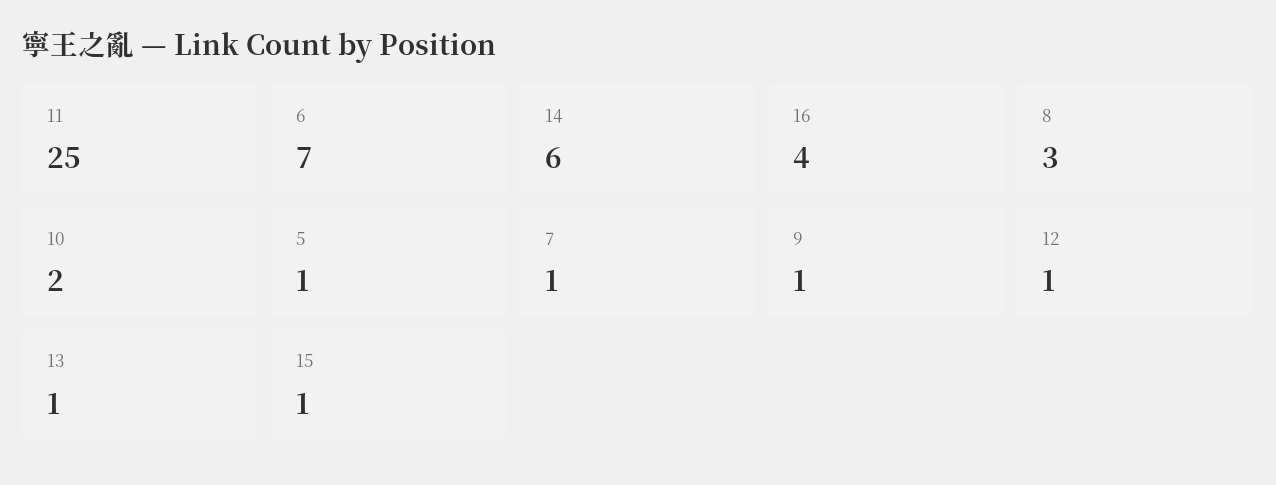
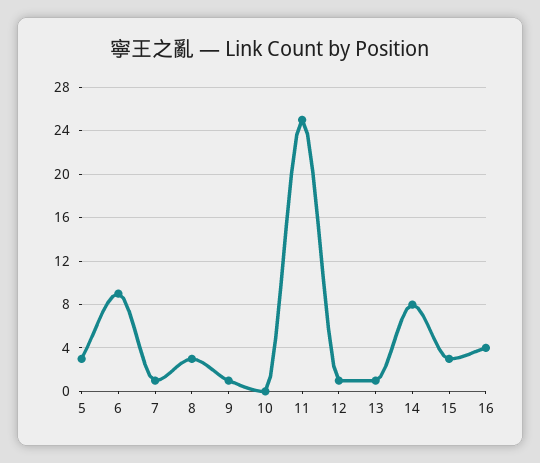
6: 7 -> 9
14: 6 -> 8
10: 2 -> 0
5: 1 -> 3
15: 1 -> 3

